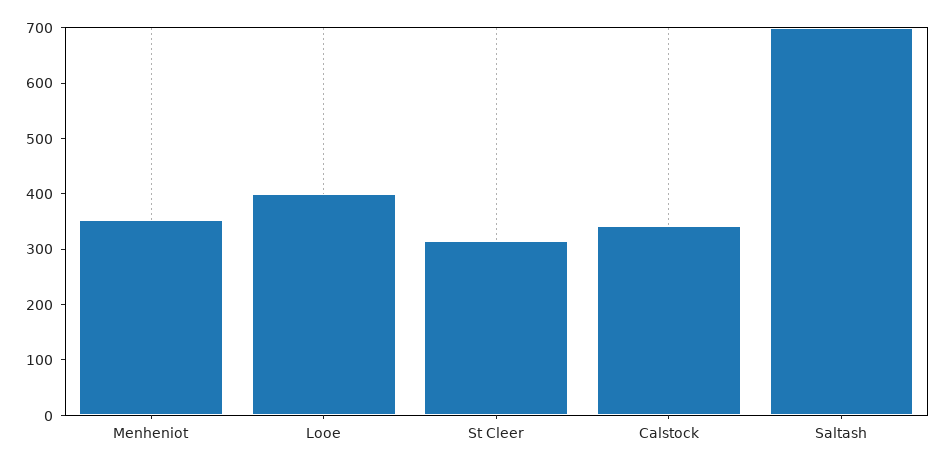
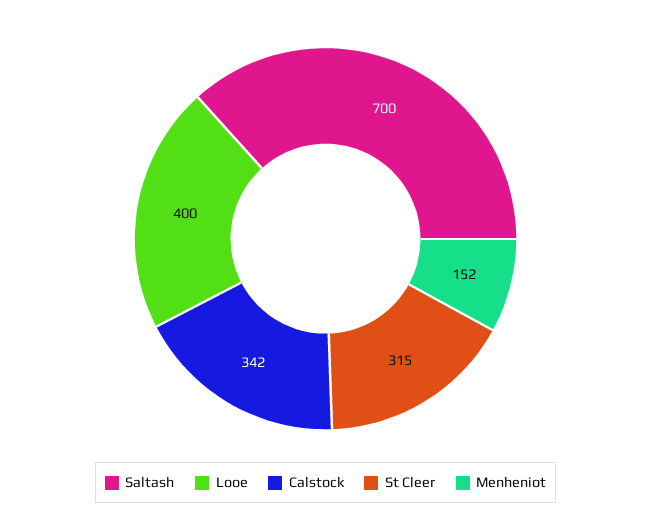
Menheniot: 360 -> 152

